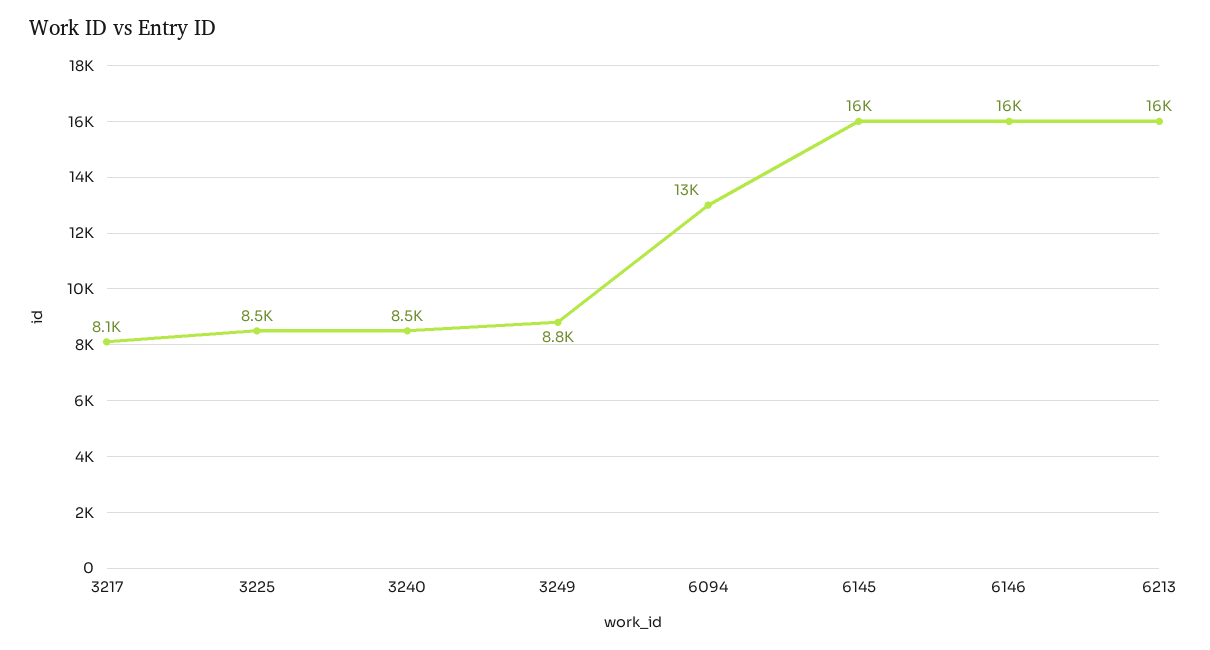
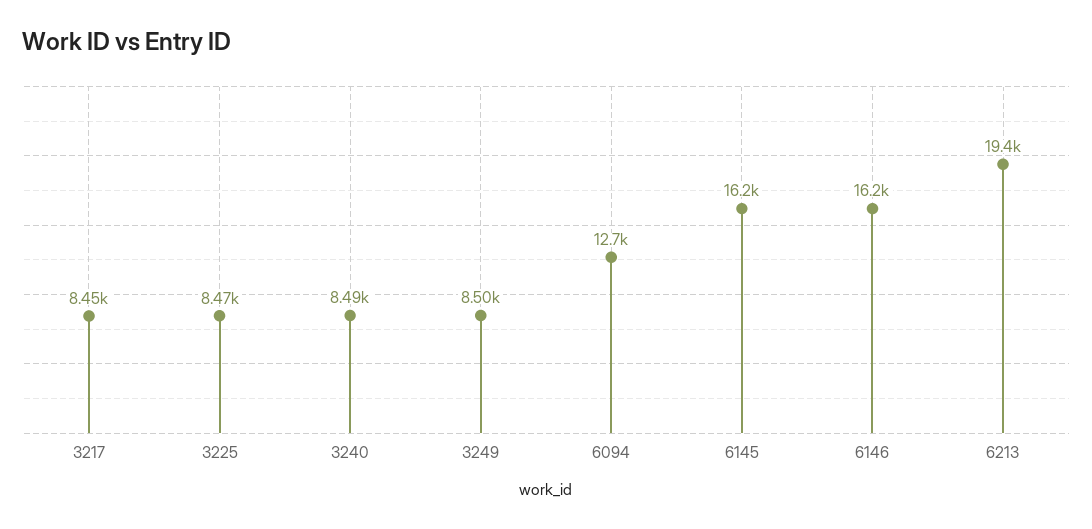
3217: 8100 -> 8450
3249: 8800 -> 8500
6213: 16000 -> 19400

